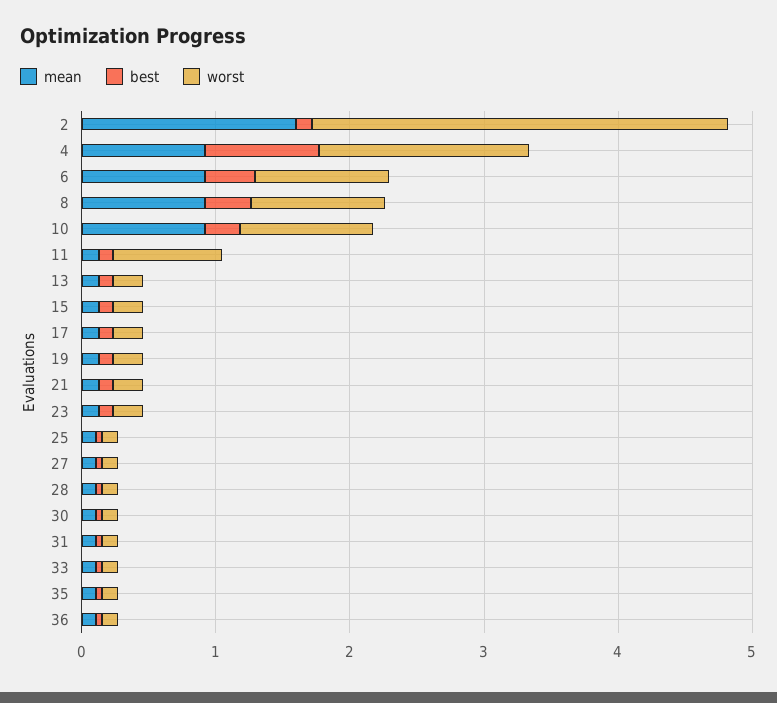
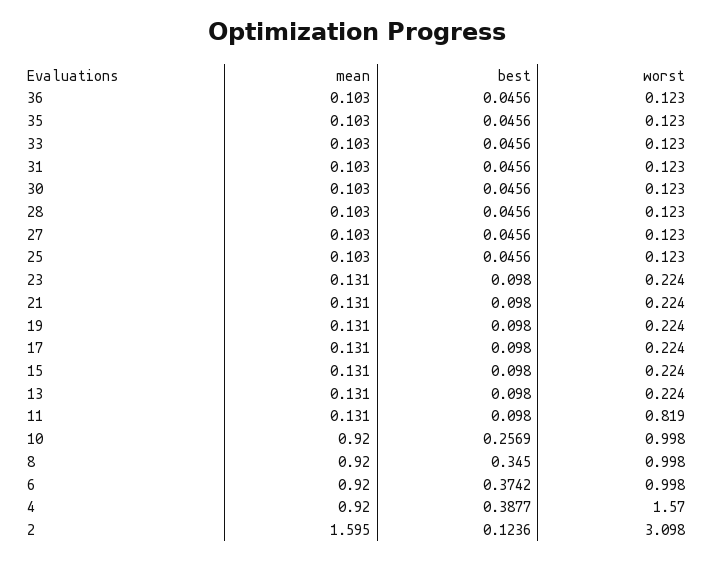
best, 4: 0.8 -> 0.3877

